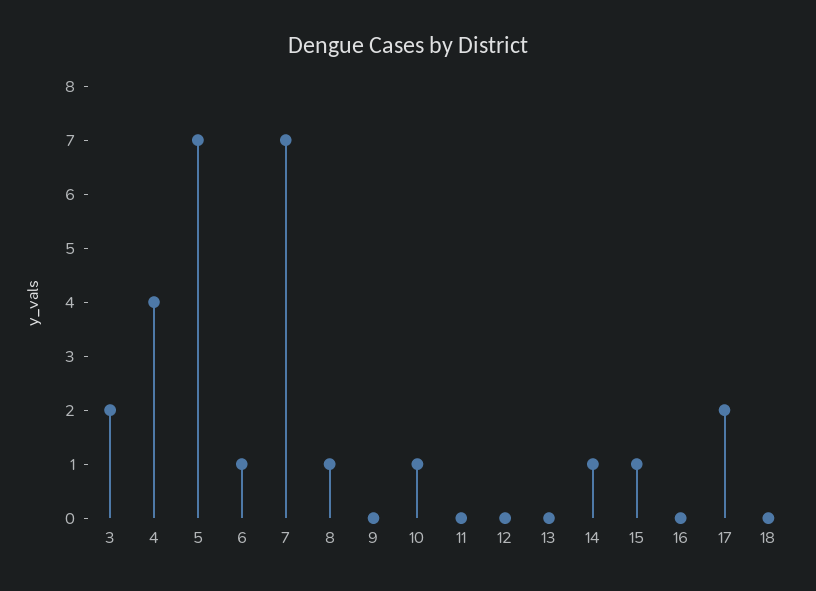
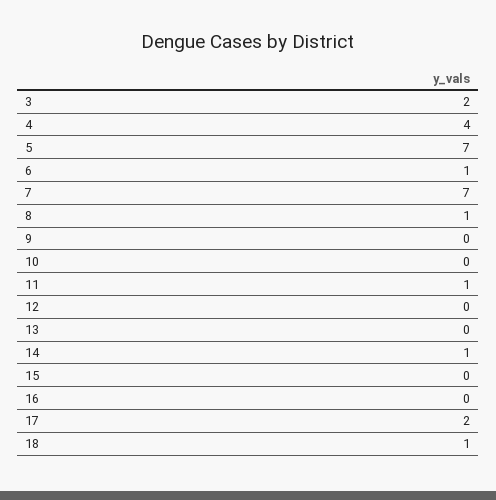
10: 1 -> 0
11: 0 -> 1
15: 1 -> 0
18: 0 -> 1

